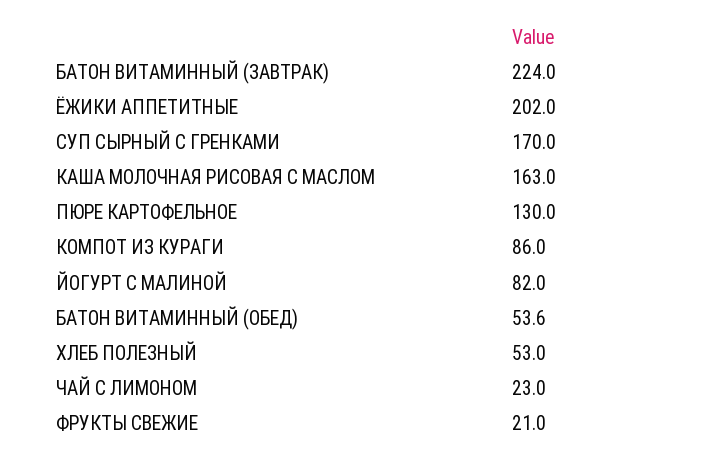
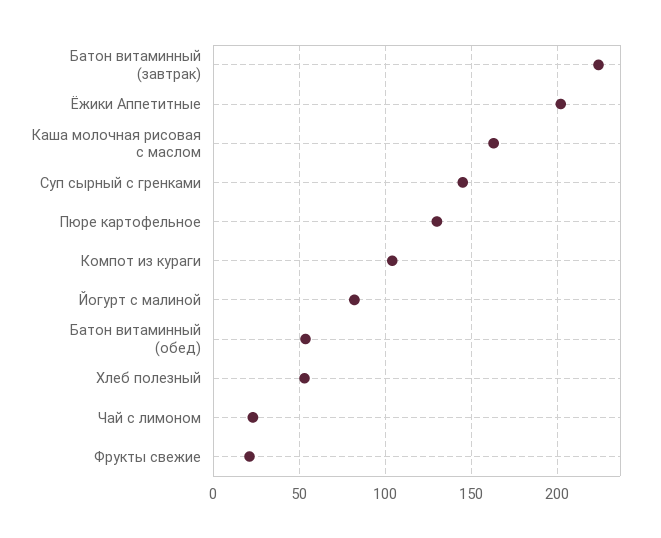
СУП СЫРНЫЙ С ГРЕНКАМИ: 170 -> 145
КОМПОТ ИЗ КУРАГИ: 86 -> 105

